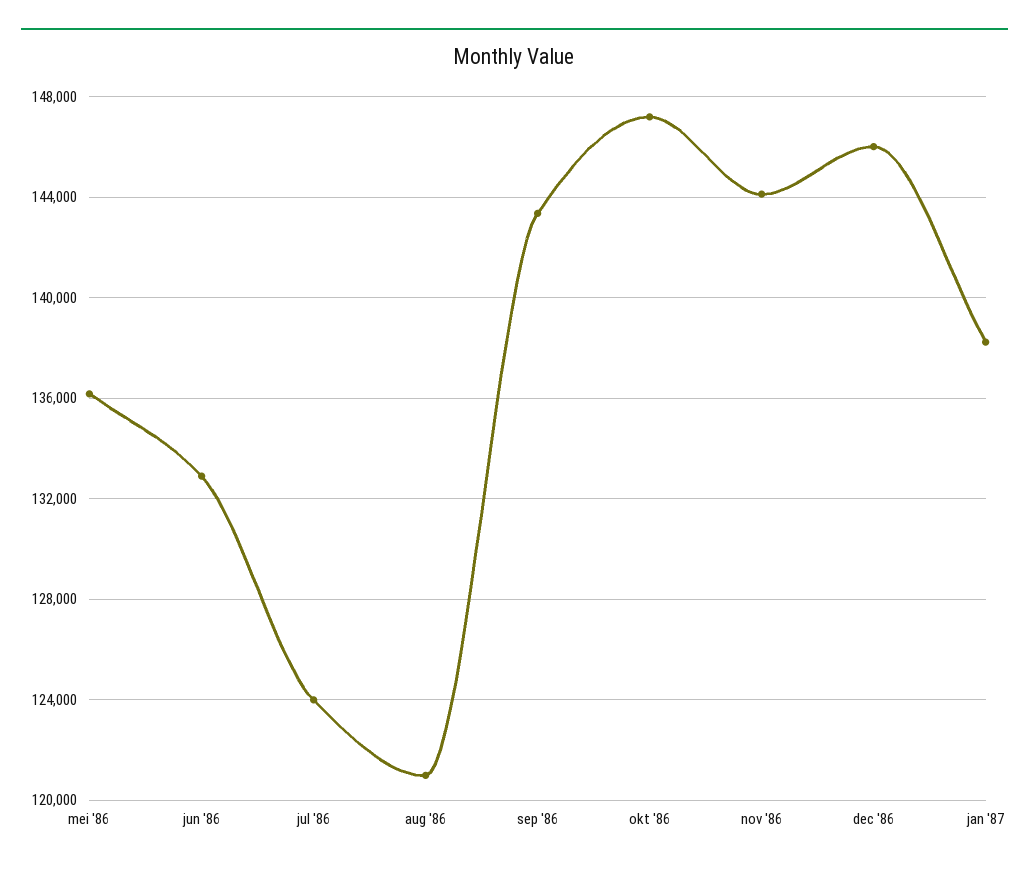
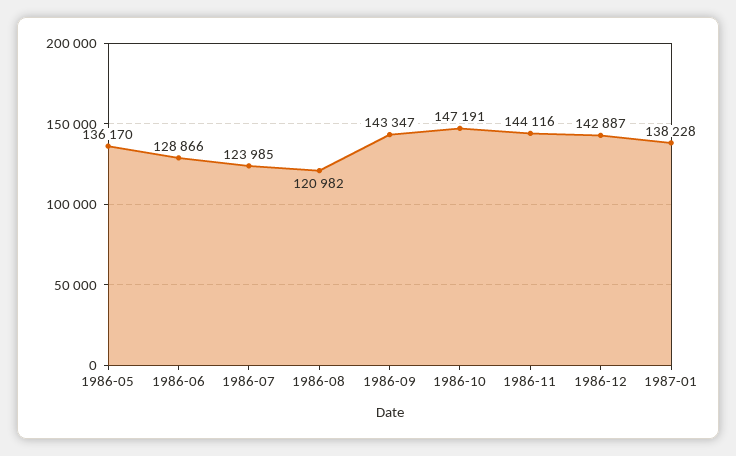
jun '86: 133000 -> 128866
dec '86: 146000 -> 142887

